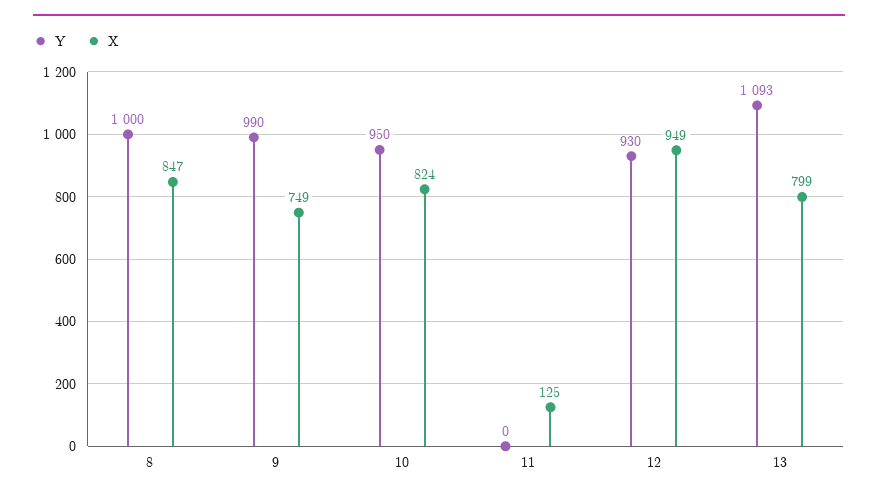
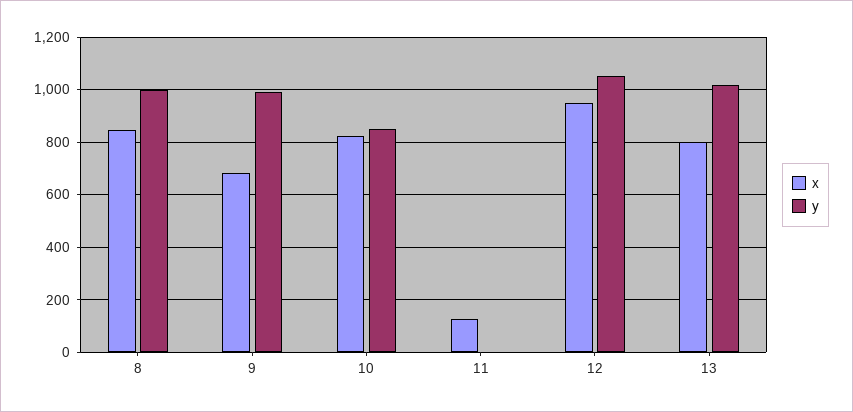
X, 9: 749 -> 675
Y, 10: 950 -> 850
Y, 12: 930 -> 1050
Y, 13: 1093 -> 1025

